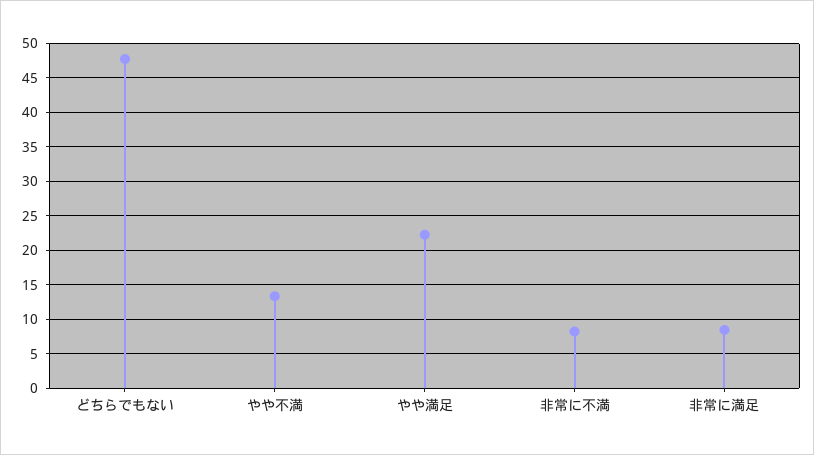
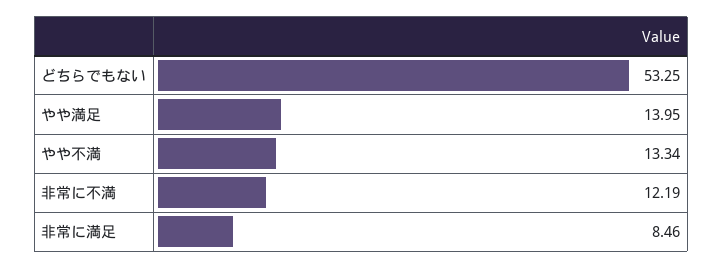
どちらでもない: 48 -> 53.25
やや満足: 22 -> 13.95
非常に不満: 8 -> 12.19

